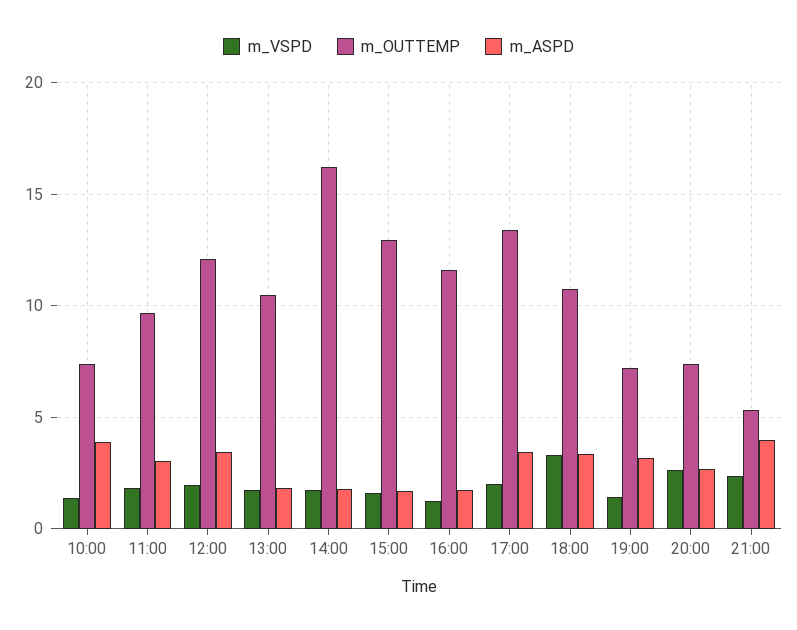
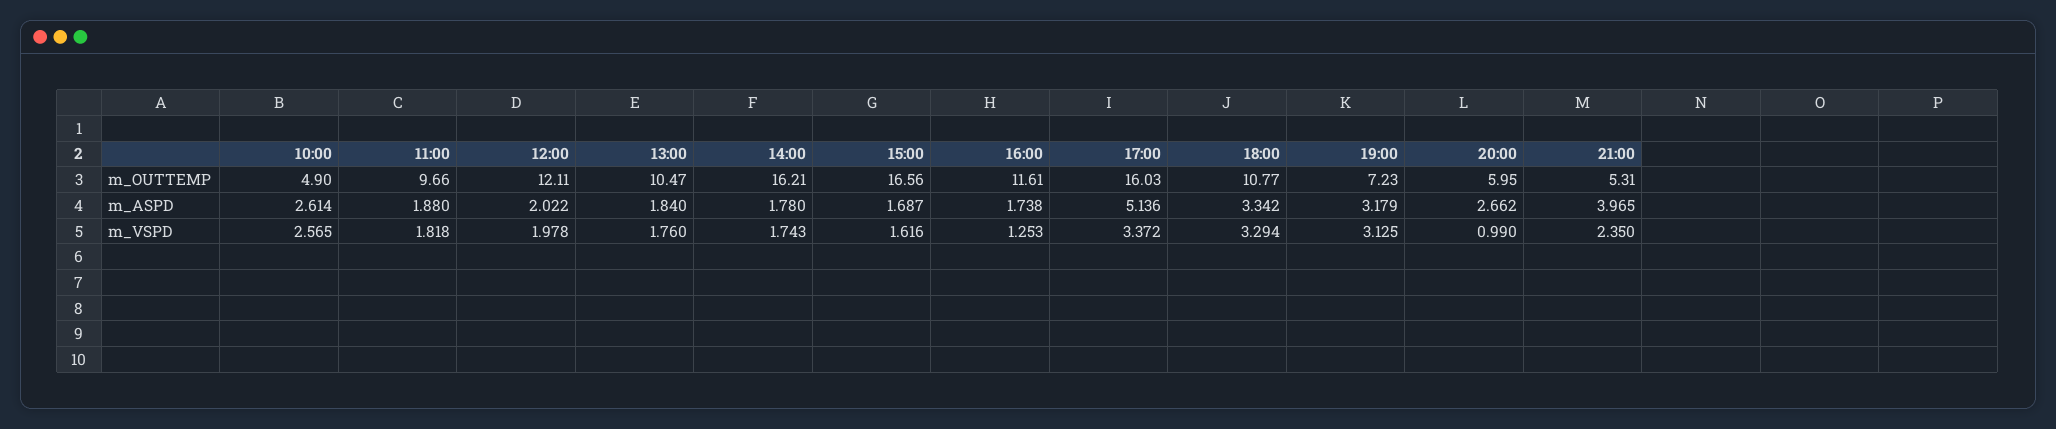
m_VSPD, 10:00: 1.5 -> 2.565
m_OUTTEMP, 10:00: 7.5 -> 4.9
m_ASPD, 10:00: 4 -> 2.614
m_ASPD, 11:00: 3 -> 1.88
m_ASPD, 12:00: 3.5 -> 2.022
m_OUTTEMP, 15:00: 13 -> 16.56
m_VSPD, 17:00: 2 -> 3.372
m_OUTTEMP, 17:00: 13.5 -> 16.03
m_ASPD, 17:00: 3.5 -> 5.136
m_VSPD, 19:00: 1.5 -> 3.125
m_VSPD, 20:00: 2.5 -> 0.99
m_OUTTEMP, 20:00: 7.5 -> 5.95

